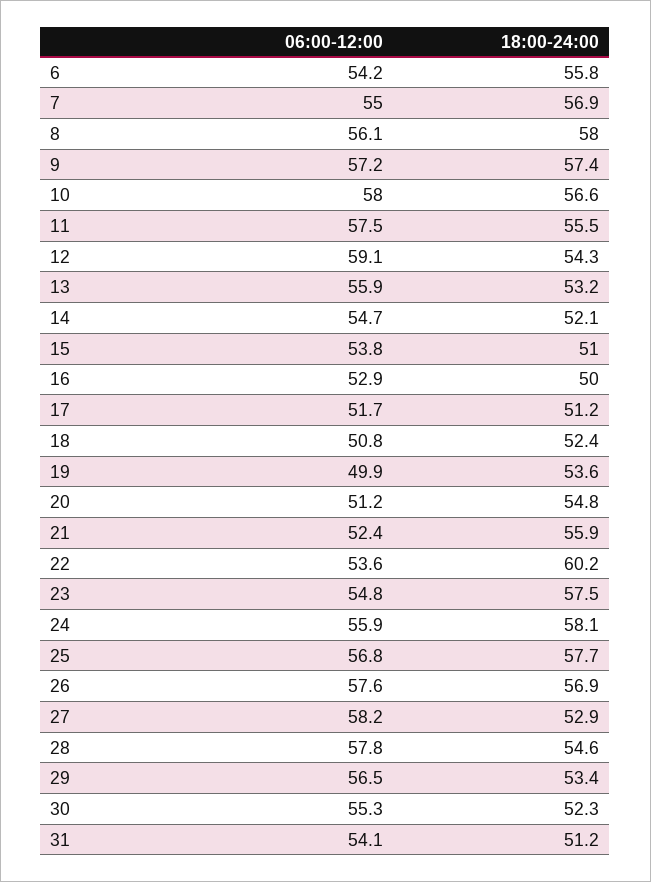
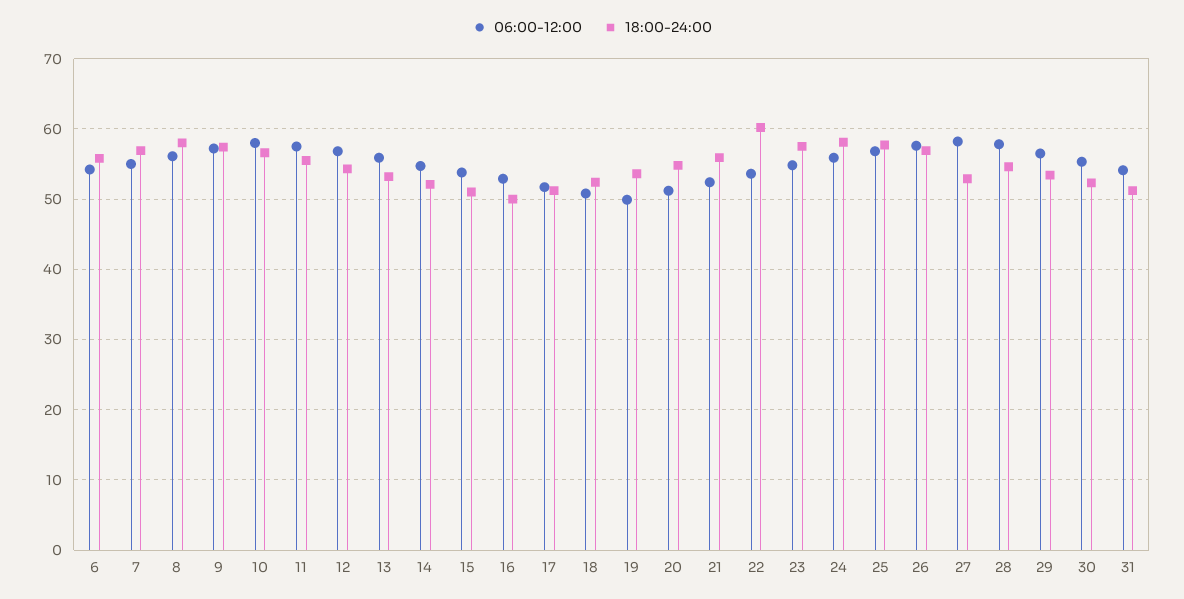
06:00-12:00, 12: 59.1 -> 57

